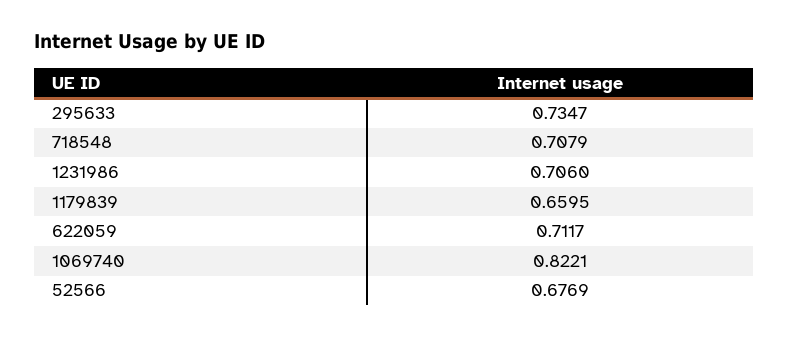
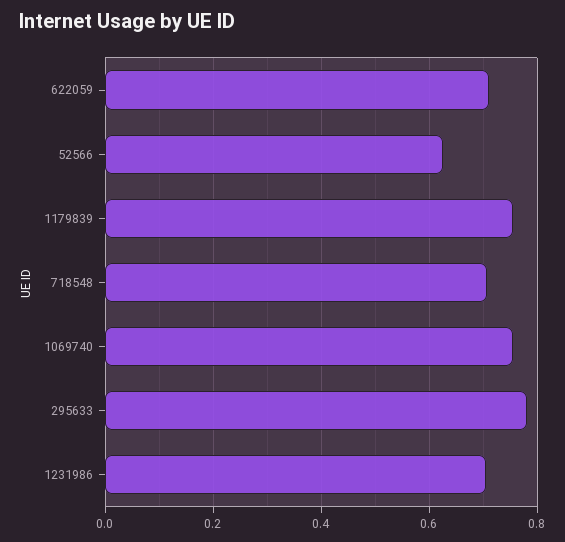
295633: 0.7347 -> 0.78
1179839: 0.6595 -> 0.76
1069740: 0.8221 -> 0.76
52566: 0.6769 -> 0.62

